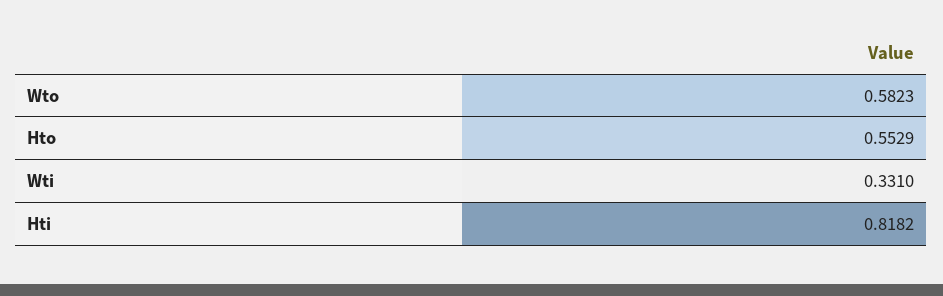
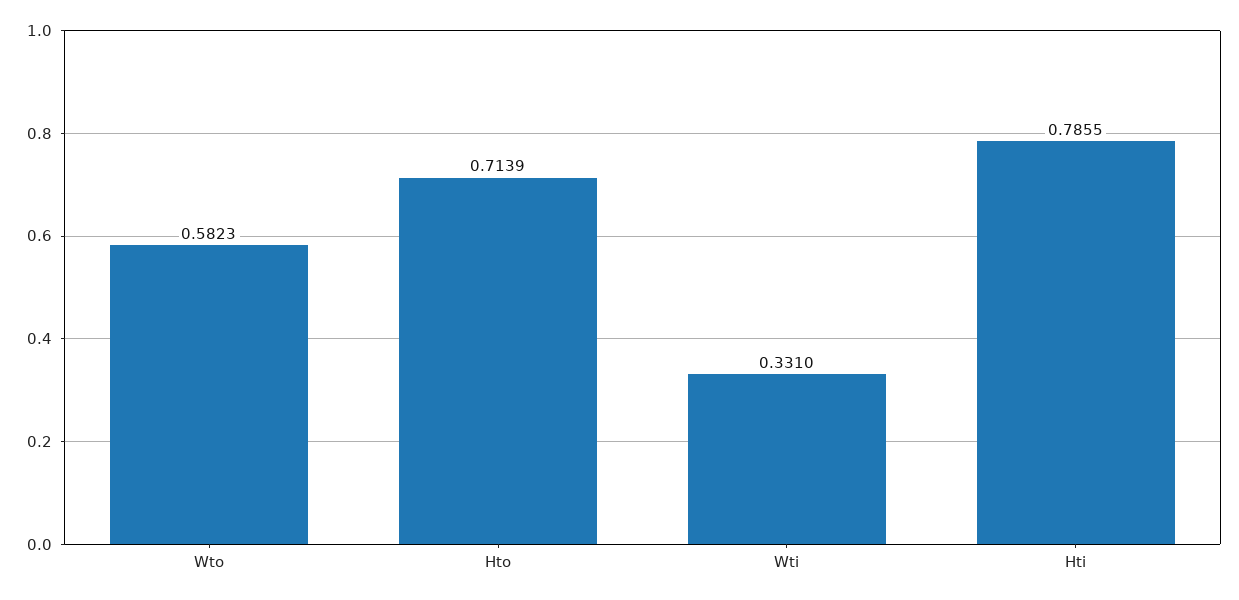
Hto: 0.5529 -> 0.7139
Hti: 0.8182 -> 0.7855

